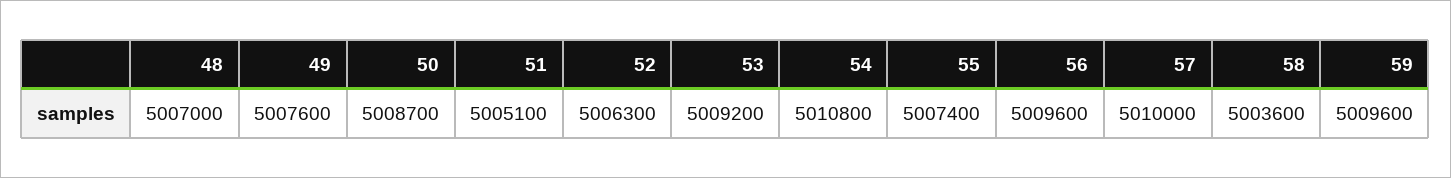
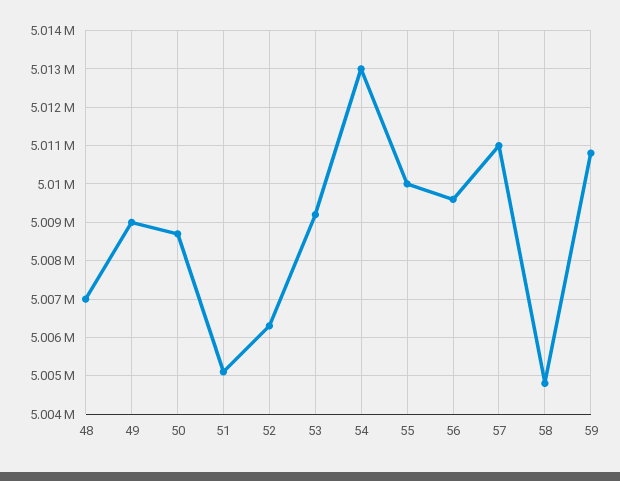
49: 5007600 -> 5009000
54: 5010800 -> 5013000
55: 5007400 -> 5010000
57: 5010000 -> 5011000
58: 5003600 -> 5004800
59: 5009600 -> 5010800

